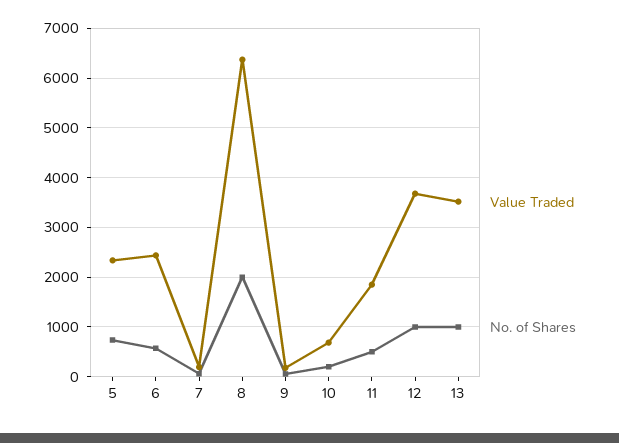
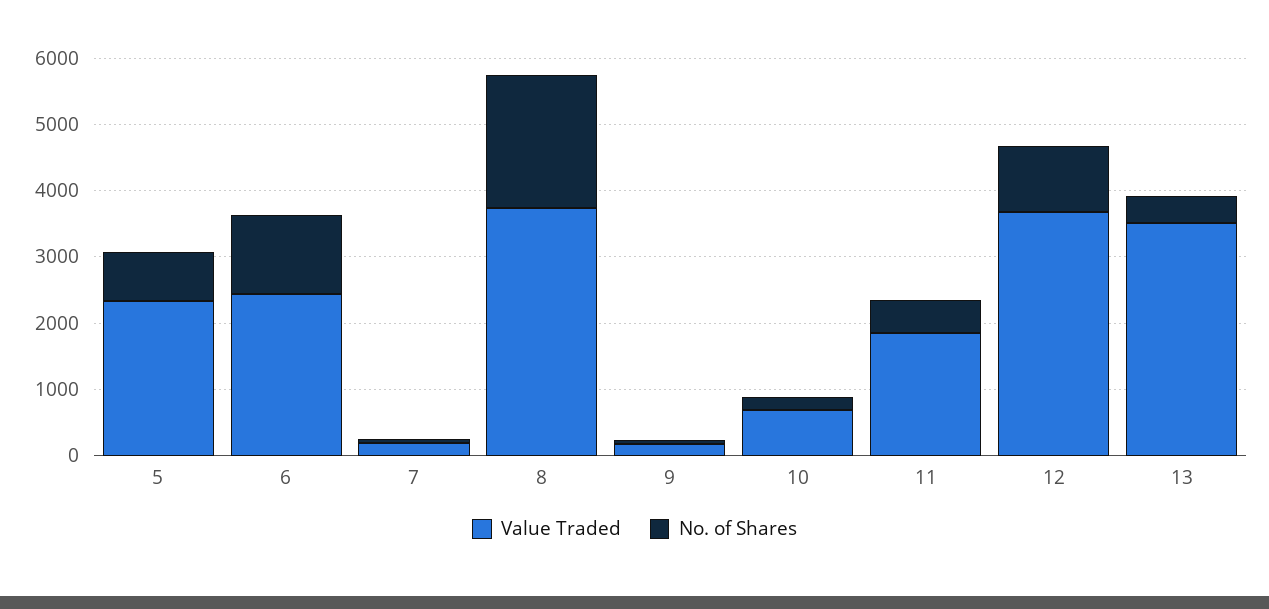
No. of Shares, 6: 600 -> 1200
Value Traded, 8: 6400 -> 3800
No. of Shares, 13: 1000 -> 400

